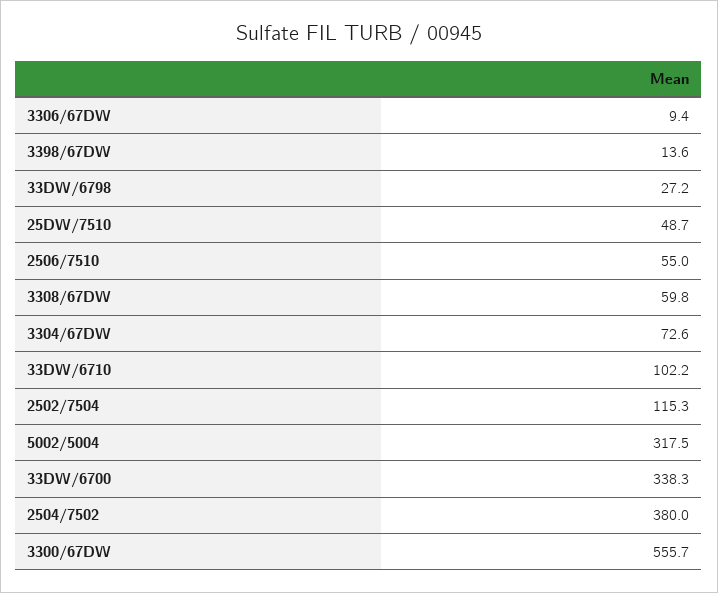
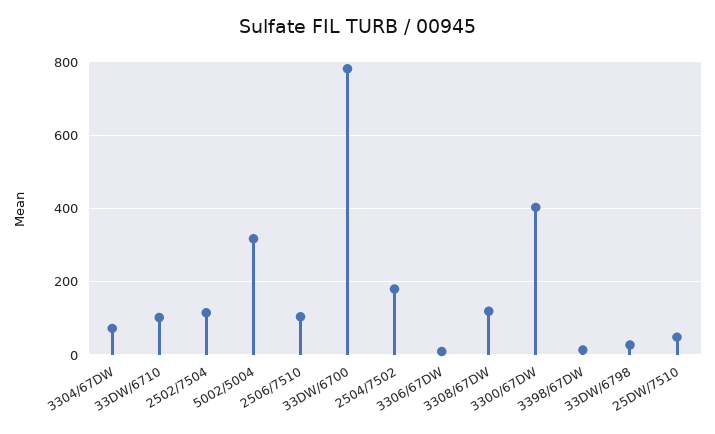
2506/7510: 55 -> 100
3308/67DW: 59.8 -> 120
33DW/6700: 338.3 -> 780
2504/7502: 380 -> 180
3300/67DW: 555.7 -> 400

